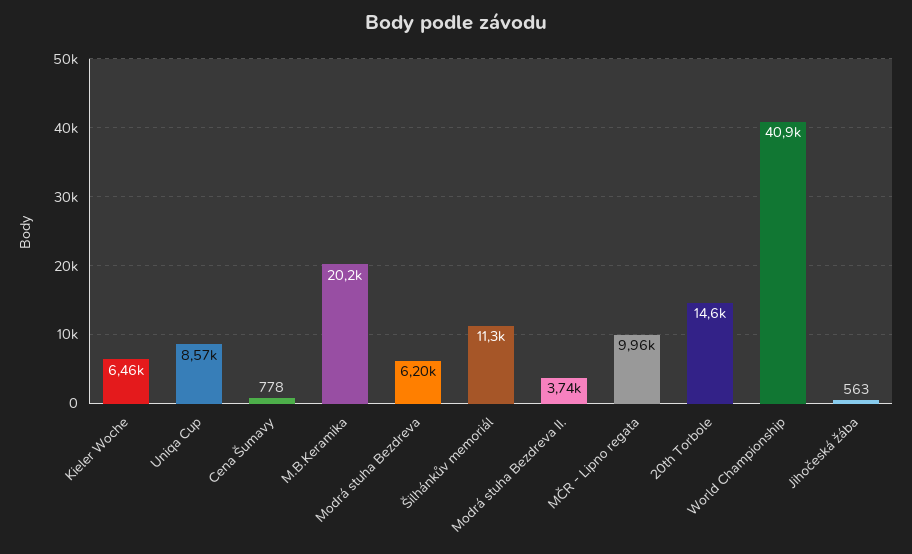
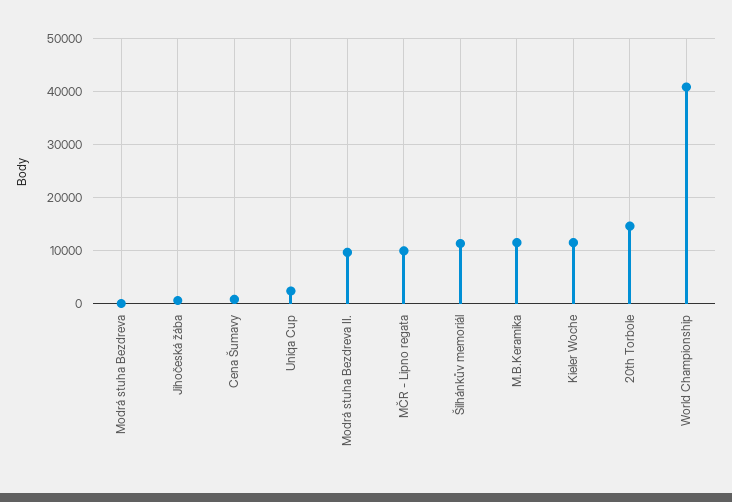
Kieler Woche: 6460 -> 12000
Uniqa Cup: 8570 -> 2000
M.B.Keramika: 20200 -> 12000
Modrá stuha Bezdreva: 6200 -> 0
Modrá stuha Bezdreva II.: 3740 -> 10000

